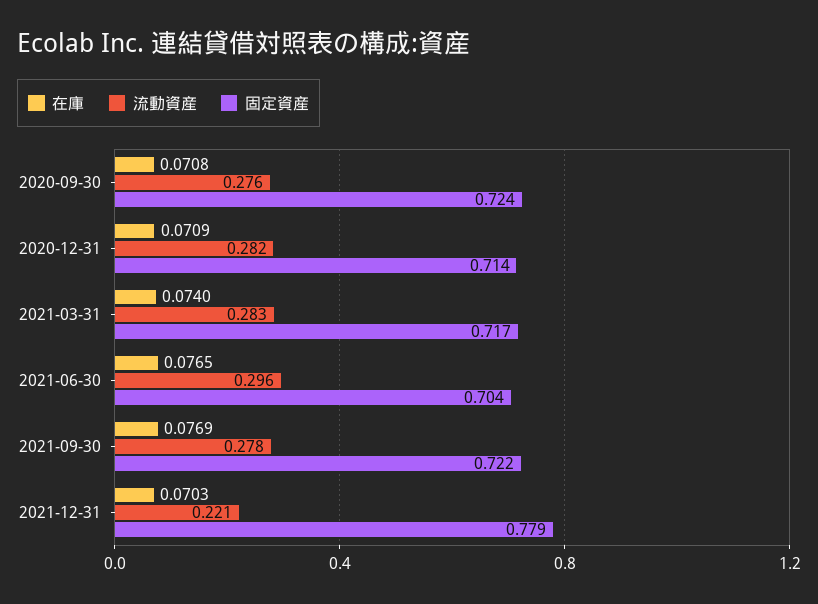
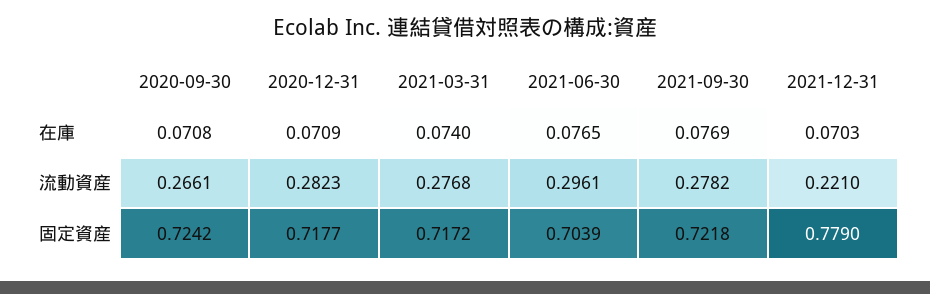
流動資産, 2020-09-30: 0.276 -> 0.2661
固定資産, 2020-12-31: 0.714 -> 0.7177
流動資産, 2021-03-31: 0.283 -> 0.2768

